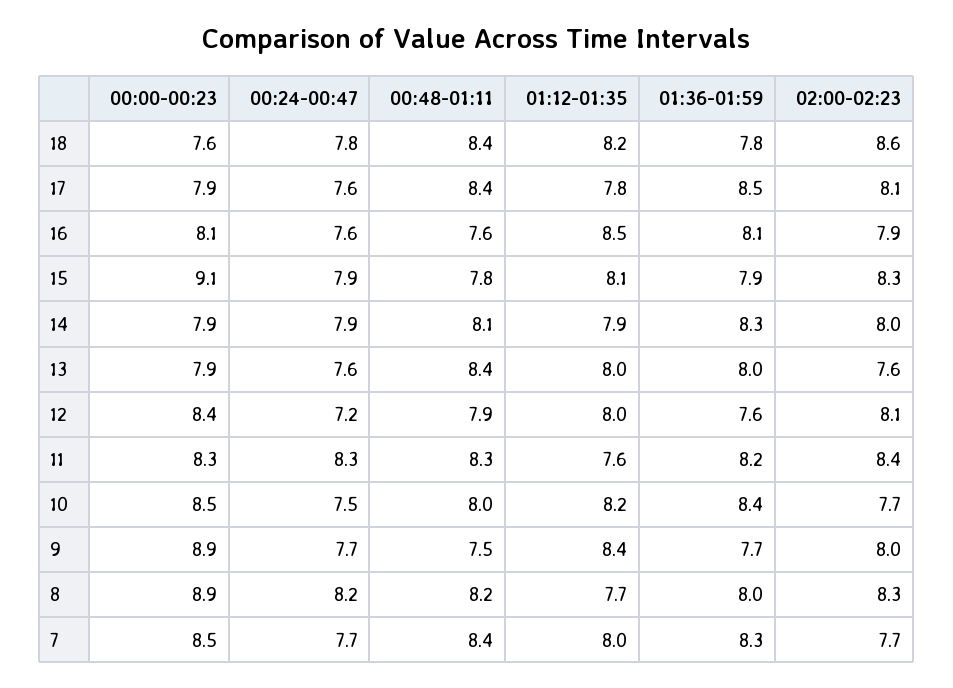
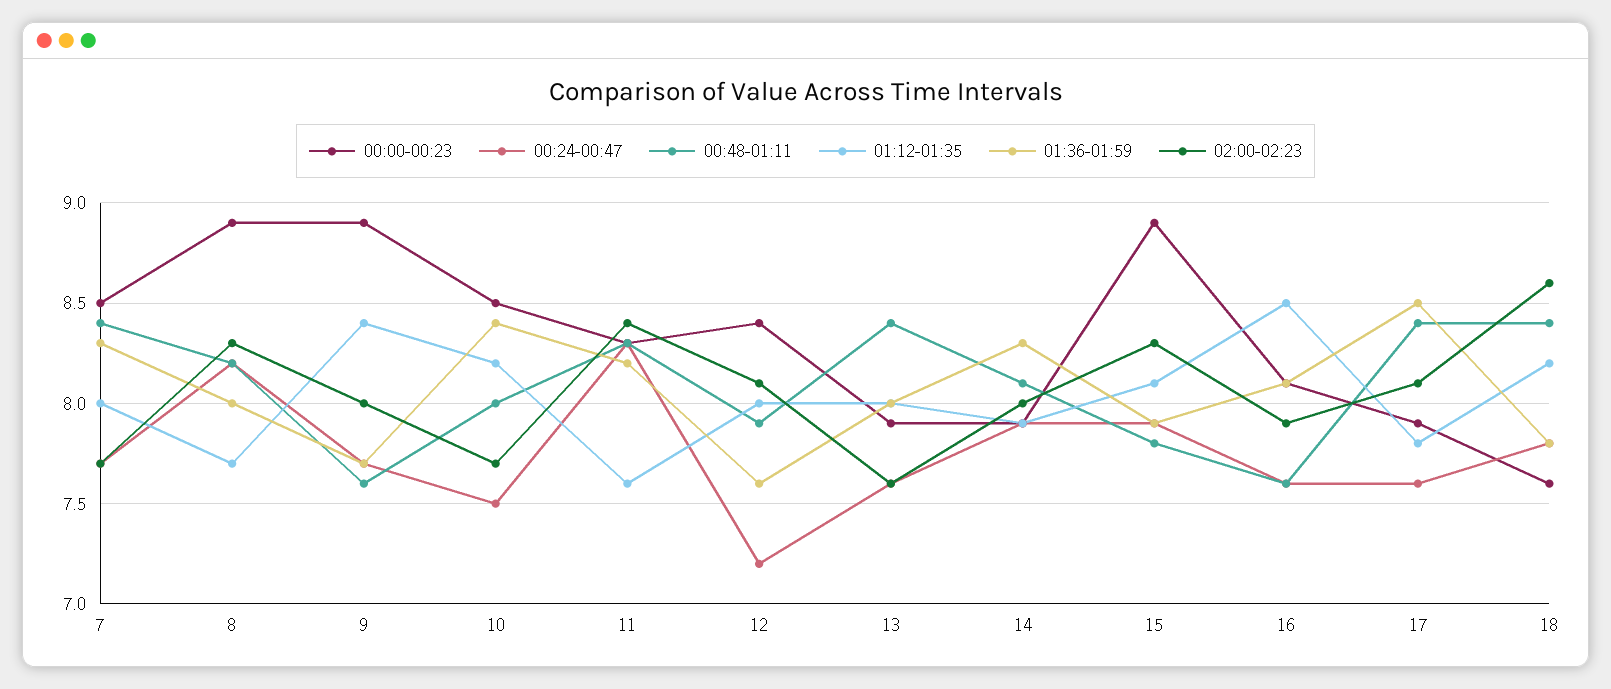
00:00-00:23, 15: 9.1 -> 8.9
00:48-01:11, 9: 7.5 -> 7.6

